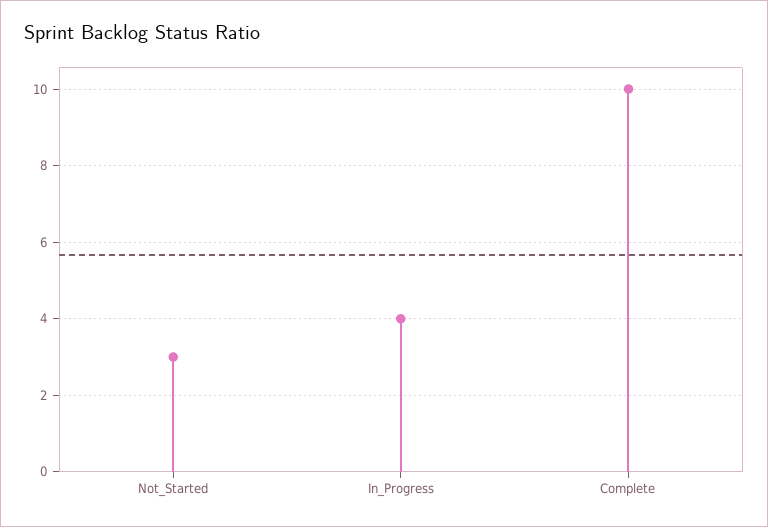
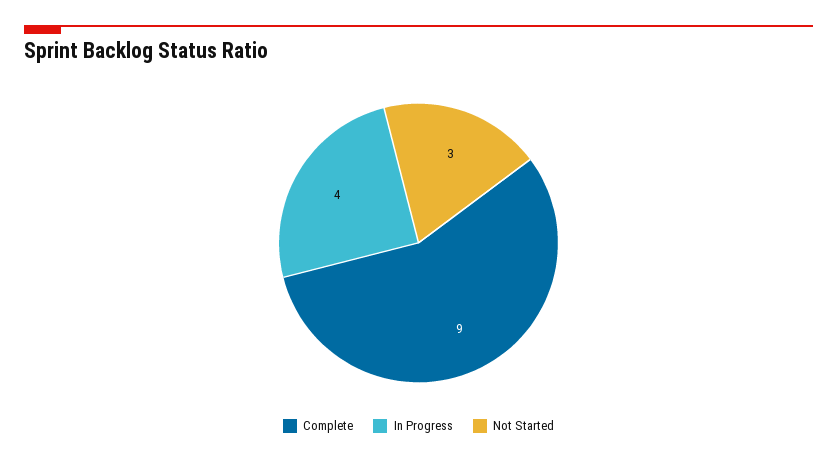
Complete: 10 -> 9

